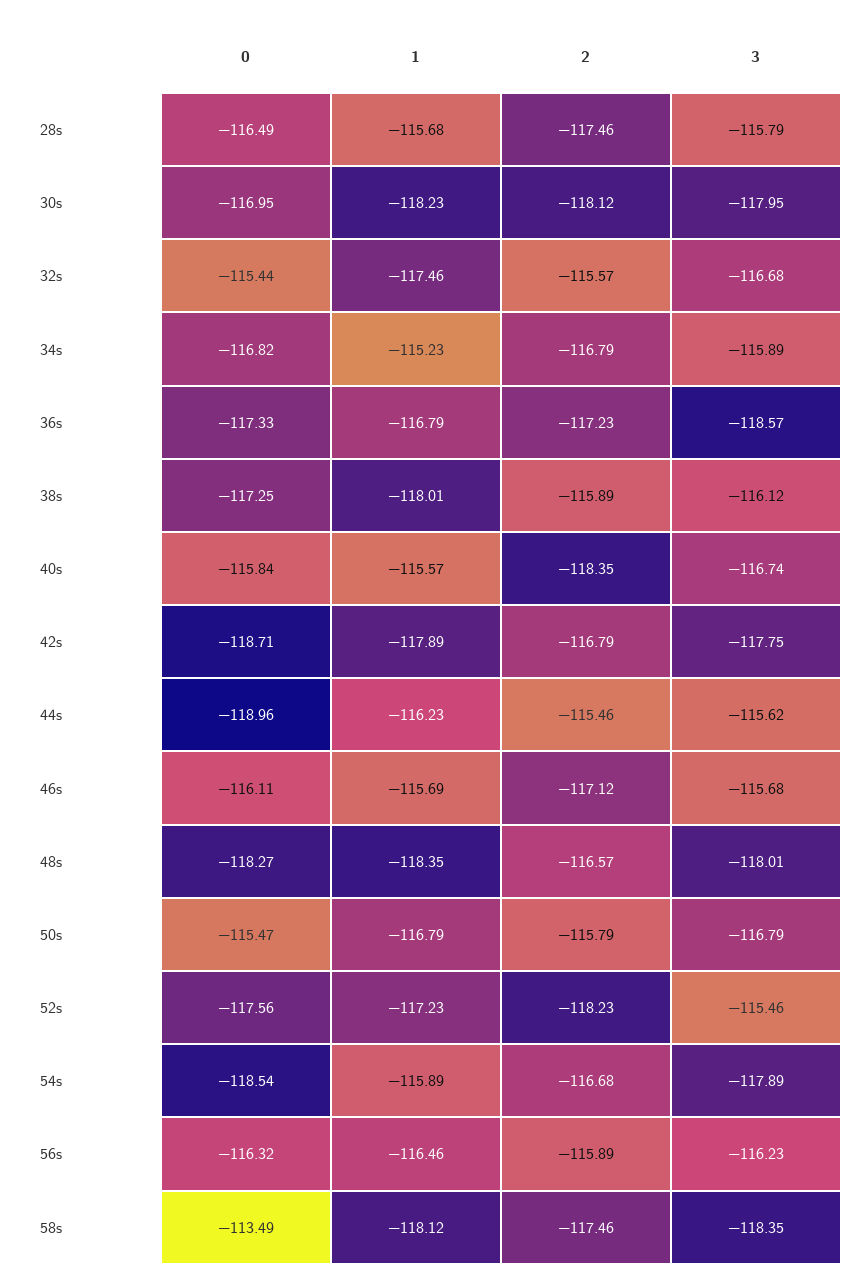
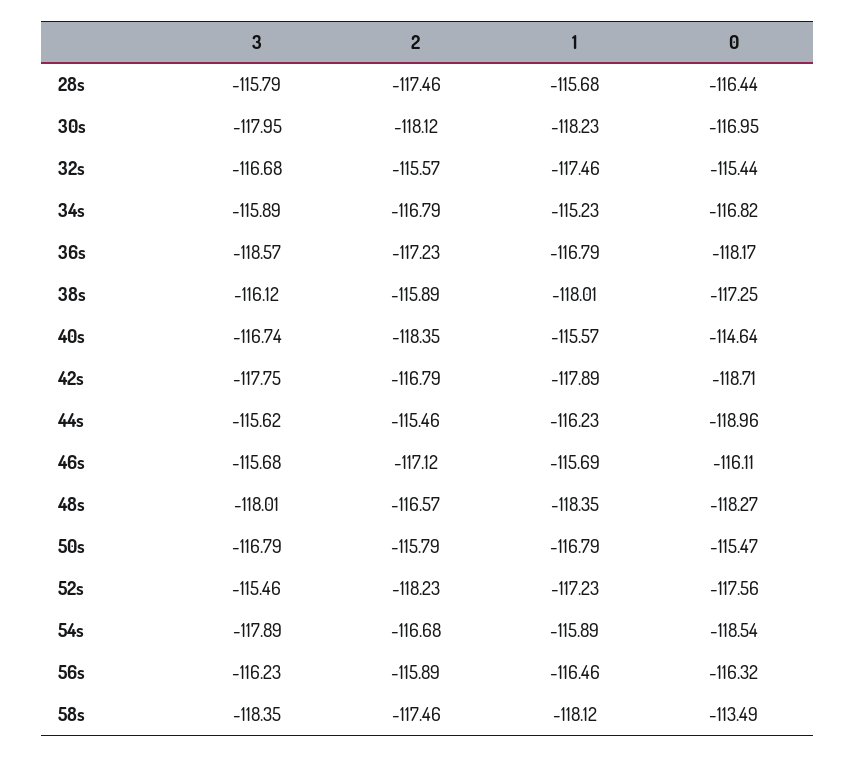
0, 28s: -116.49 -> -116.44
0, 36s: -117.33 -> -118.17
0, 40s: -115.84 -> -114.64

